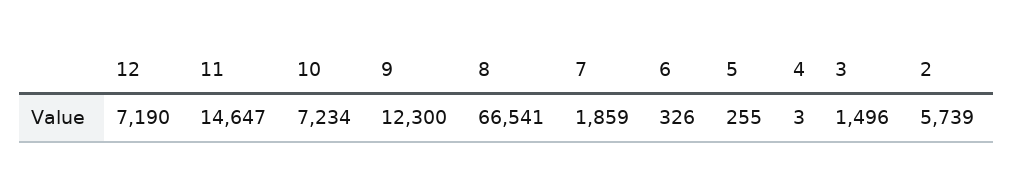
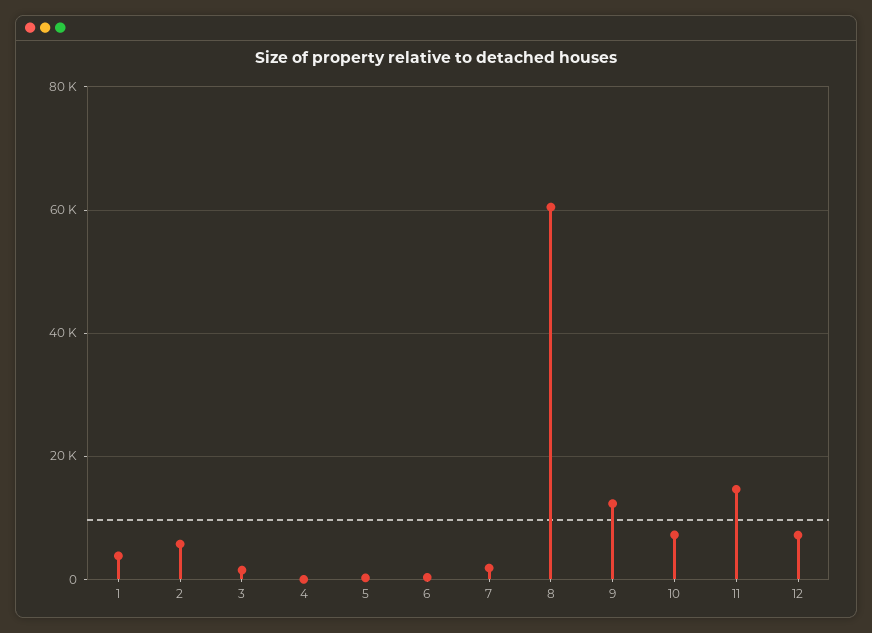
8: 66541 -> 60000
1: none -> 4000

